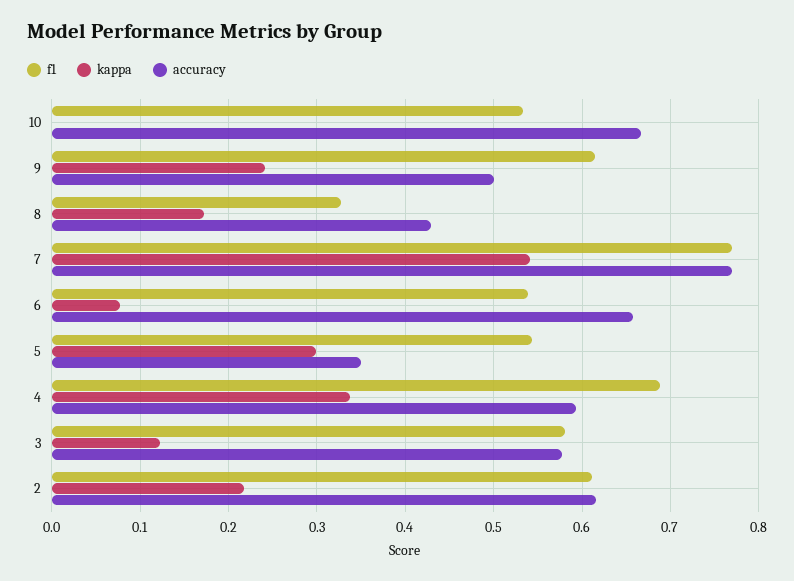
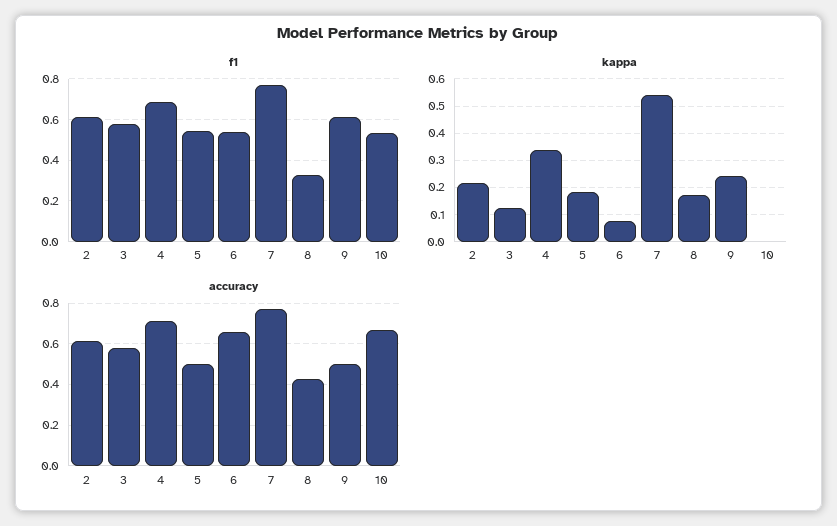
kappa, 5: 0.3 -> 0.175
accuracy, 5: 0.35 -> 0.5
accuracy, 4: 0.59 -> 0.7

